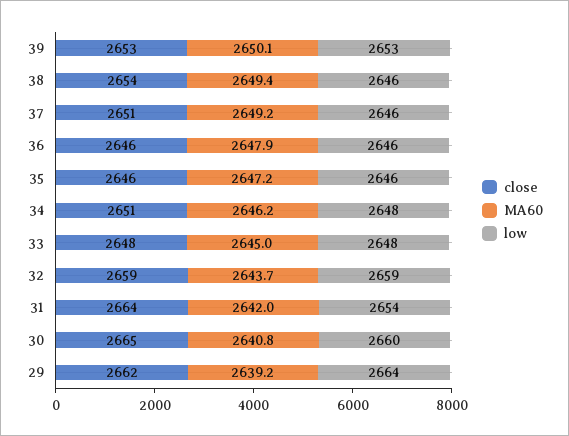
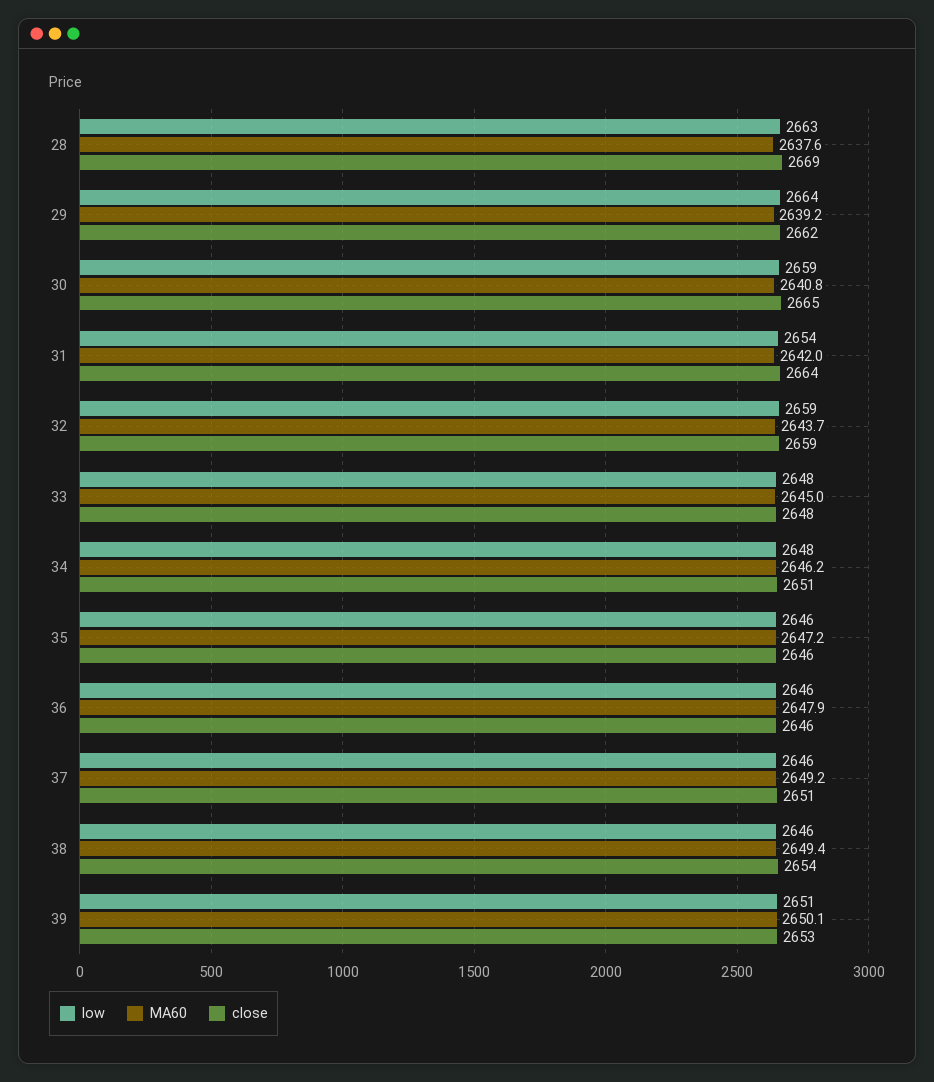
low, 39: 2653 -> 2651
low, 30: 2660 -> 2659
low, 28: none -> 2663
MA60, 28: none -> 2637.6
close, 28: none -> 2669

